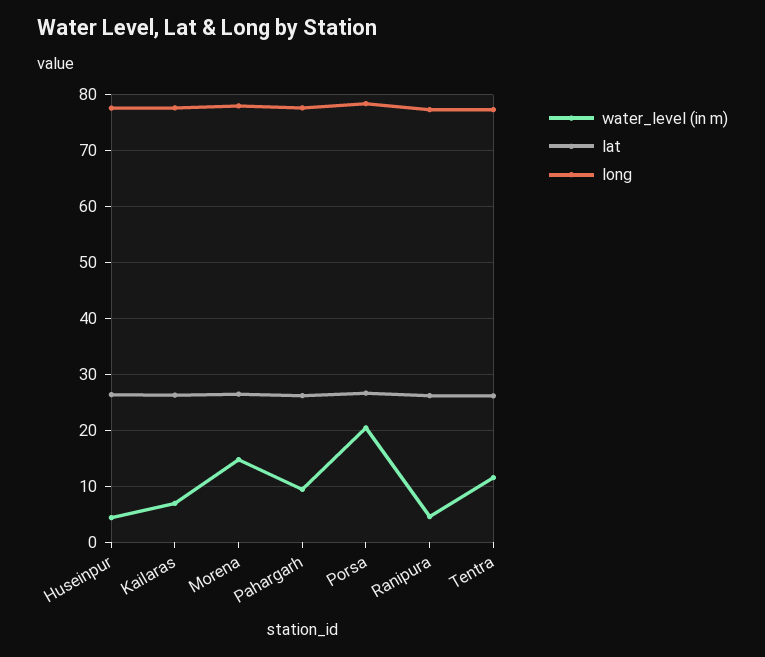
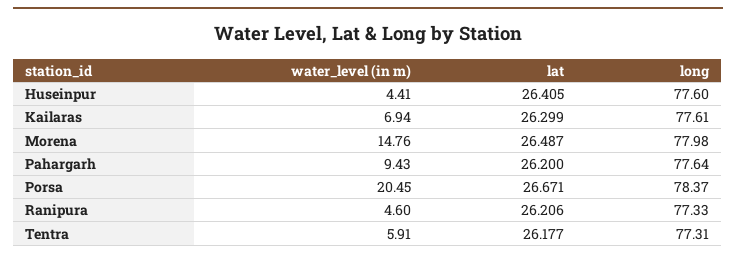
water_level (in m), Tentra: 12 -> 5.91

